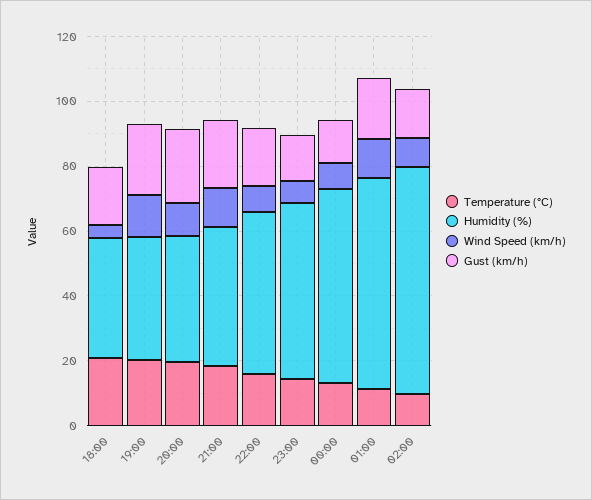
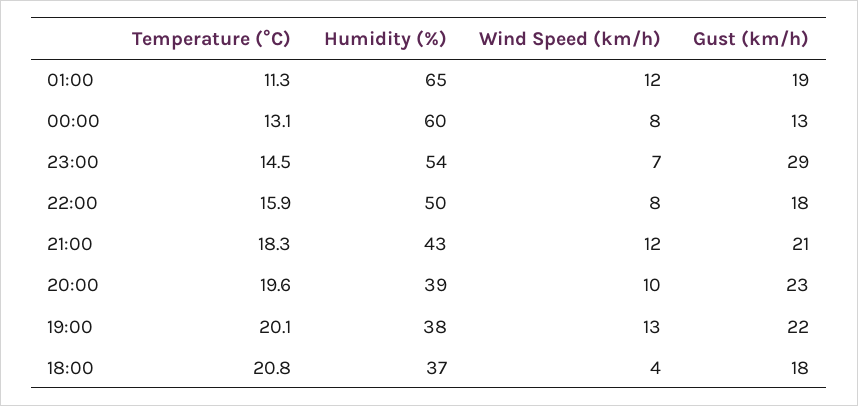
Gust (km/h), 23:00: 15 -> 29
Temperature (°C), 02:00: 10 -> none
Humidity (%), 02:00: 70 -> none
Wind Speed (km/h), 02:00: 10 -> none
Gust (km/h), 02:00: 15 -> none

